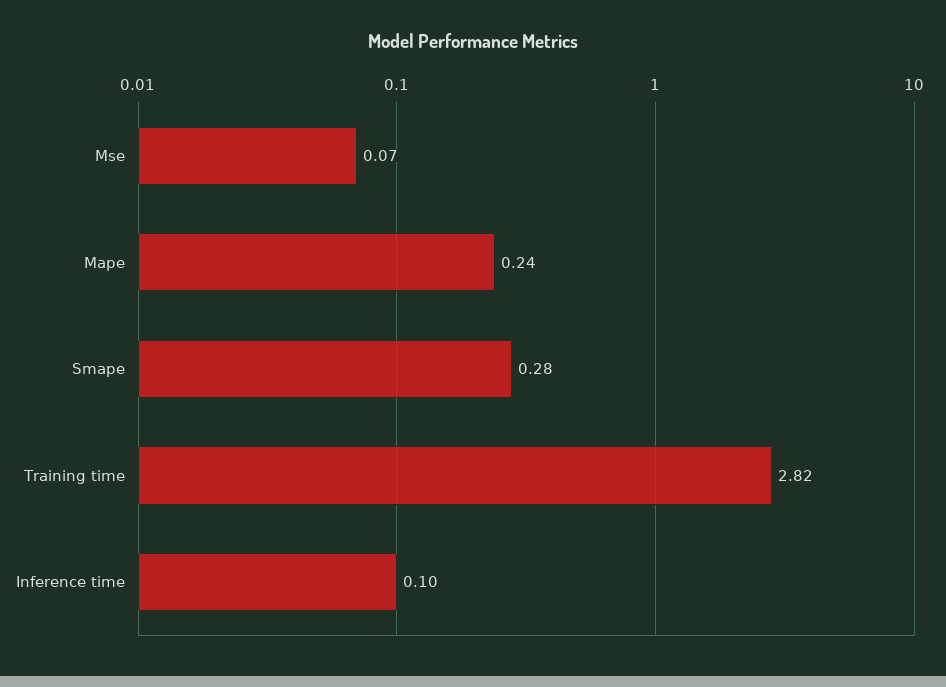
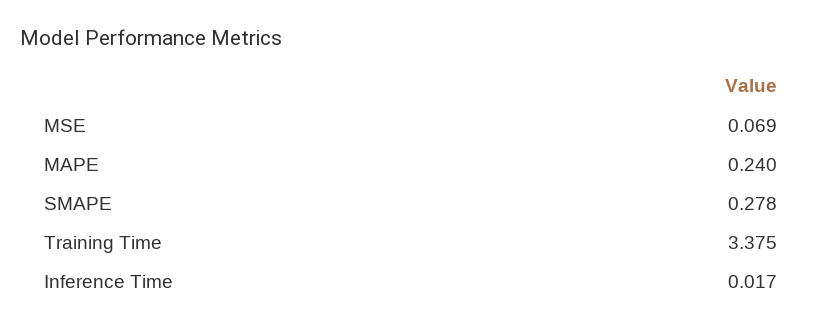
Training time: 2.82 -> 3.375
Inference time: 0.1 -> 0.017

